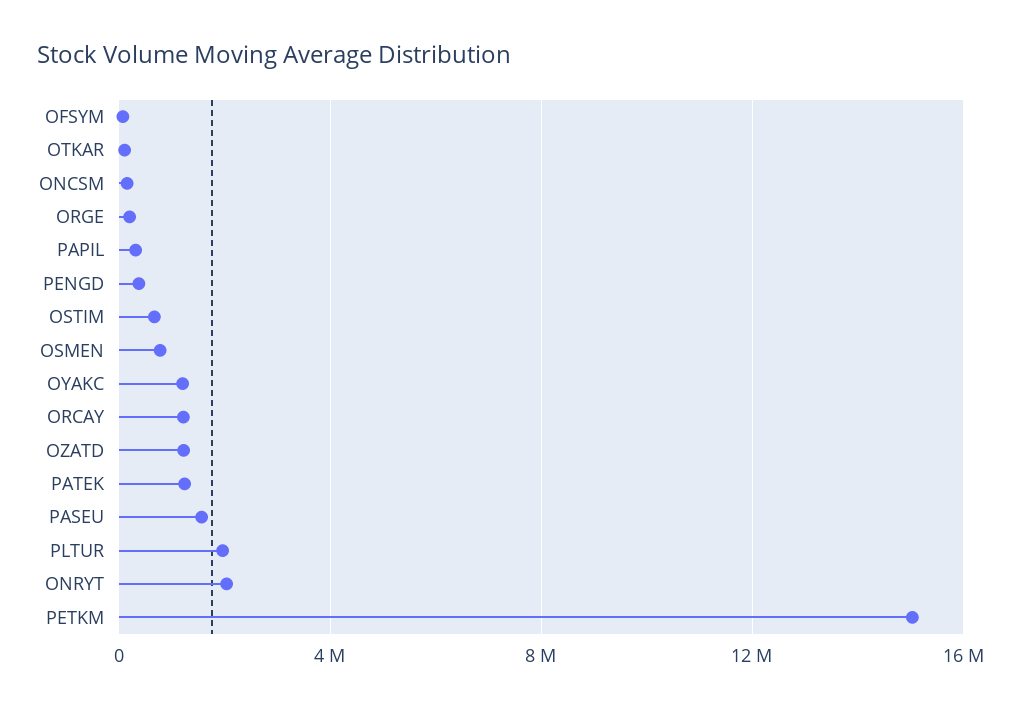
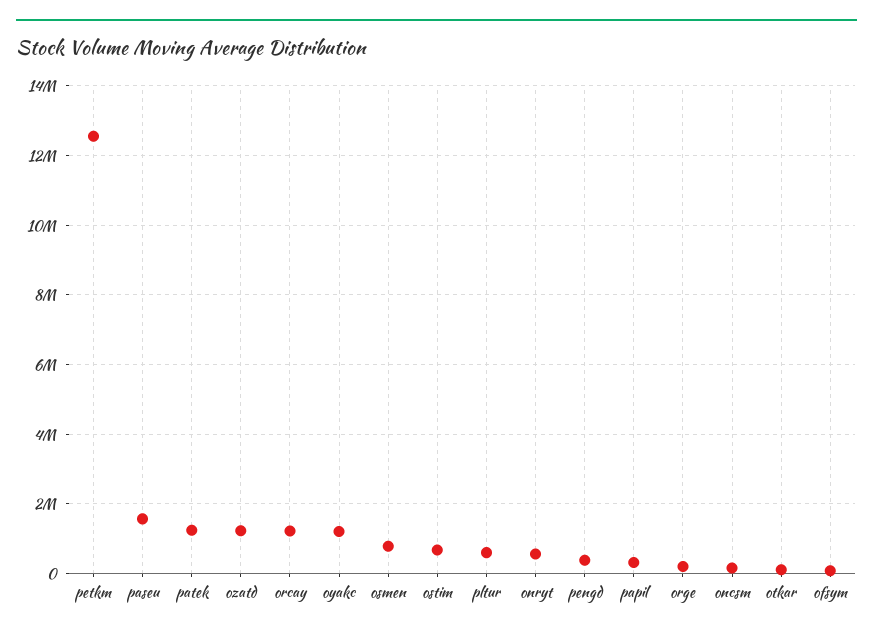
PLTUR: 2000000 -> 600000
ONRYT: 2000000 -> 600000
PETKM: 15000000 -> 12600000

